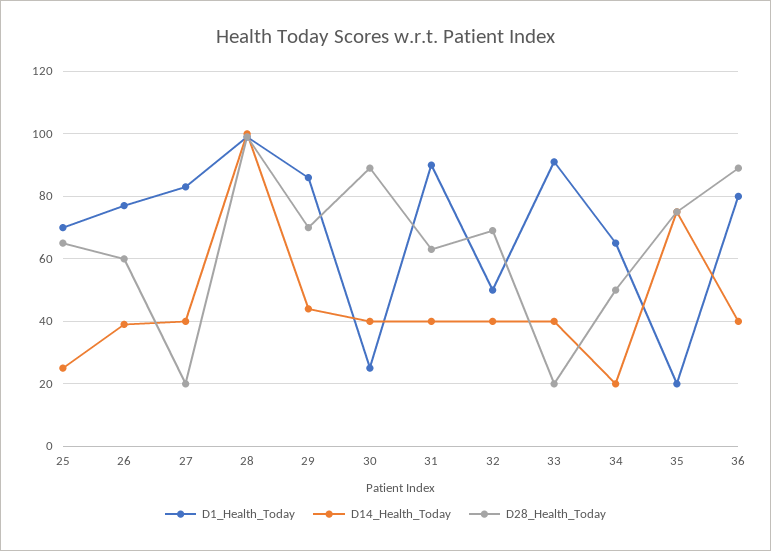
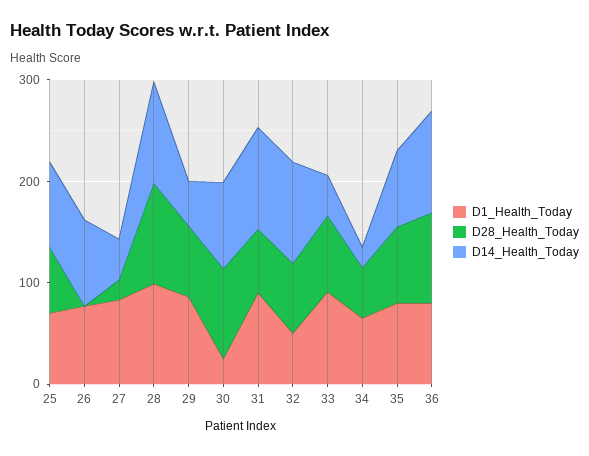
D14_Health_Today, 25: 25 -> 80
D14_Health_Today, 26: 40 -> 80
D28_Health_Today, 26: 60 -> 0
D14_Health_Today, 30: 40 -> 80
D14_Health_Today, 31: 40 -> 100
D14_Health_Today, 32: 40 -> 100
D28_Health_Today, 33: 20 -> 80
D1_Health_Today, 35: 20 -> 80
D14_Health_Today, 36: 40 -> 100

